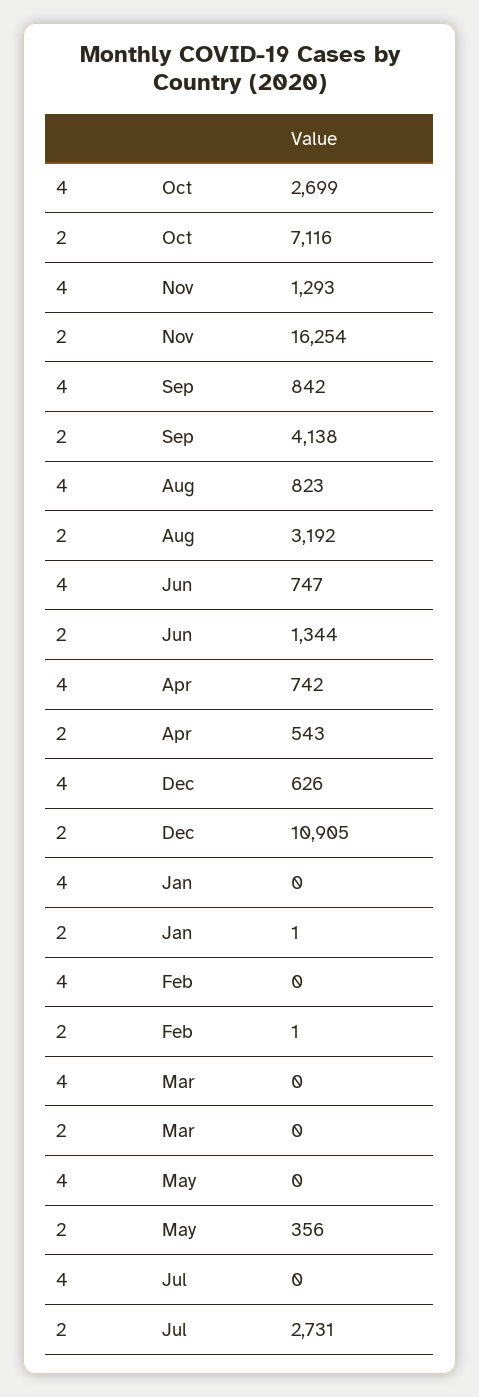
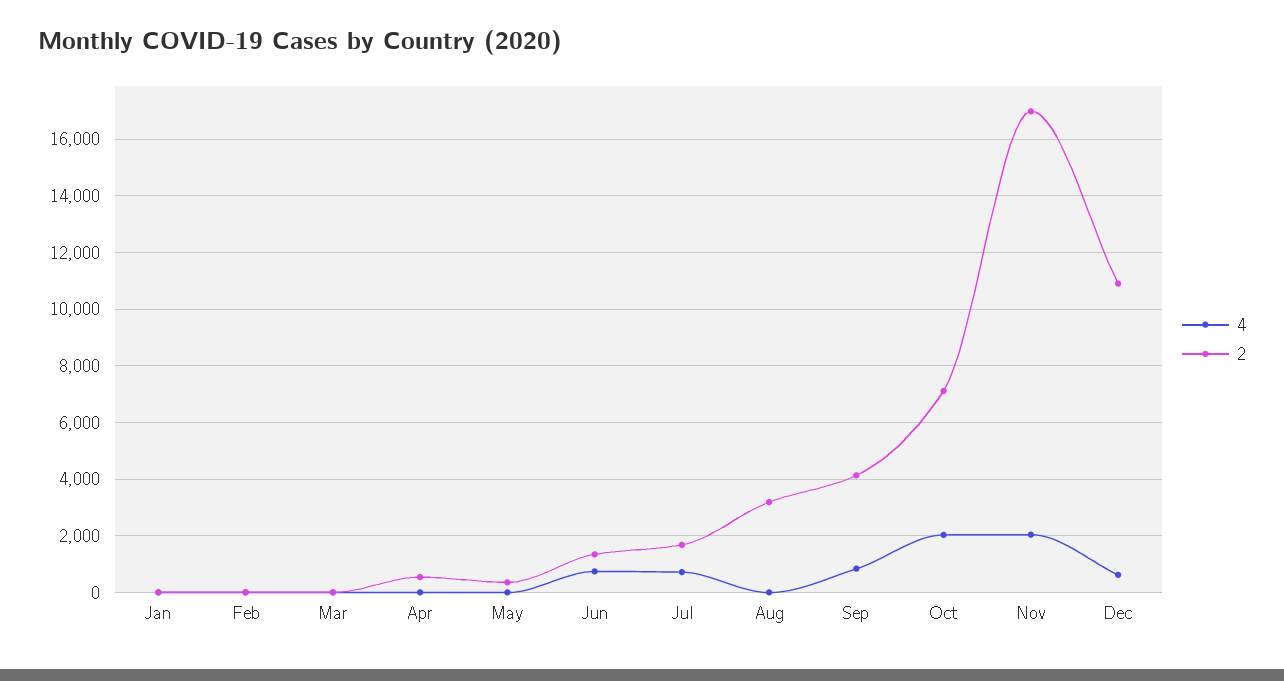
4, Oct: 2699 -> 2000
4, Nov: 1293 -> 2000
2, Nov: 16254 -> 17000
4, Aug: 823 -> 0
4, Apr: 742 -> 0
4, Jul: 0 -> 750
2, Jul: 2731 -> 1750

